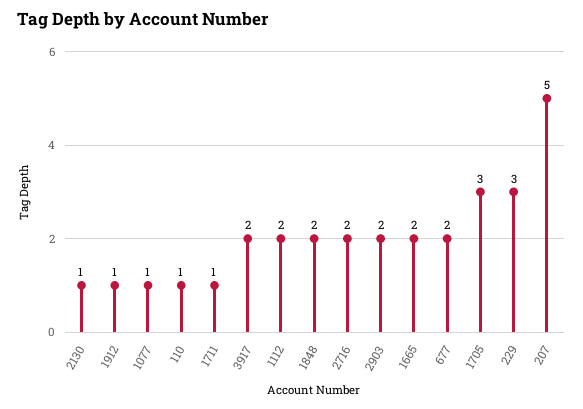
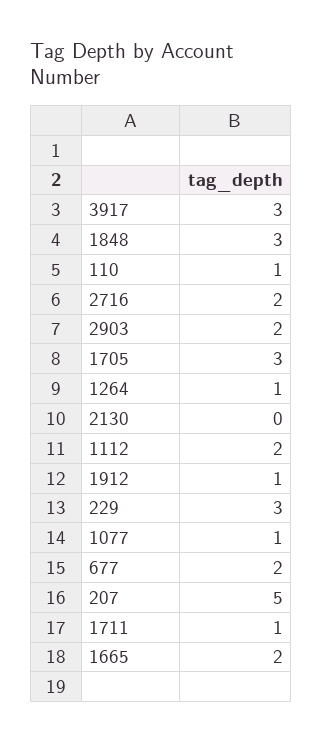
2130: 1 -> 0
3917: 2 -> 3
1848: 2 -> 3
1264: none -> 1

